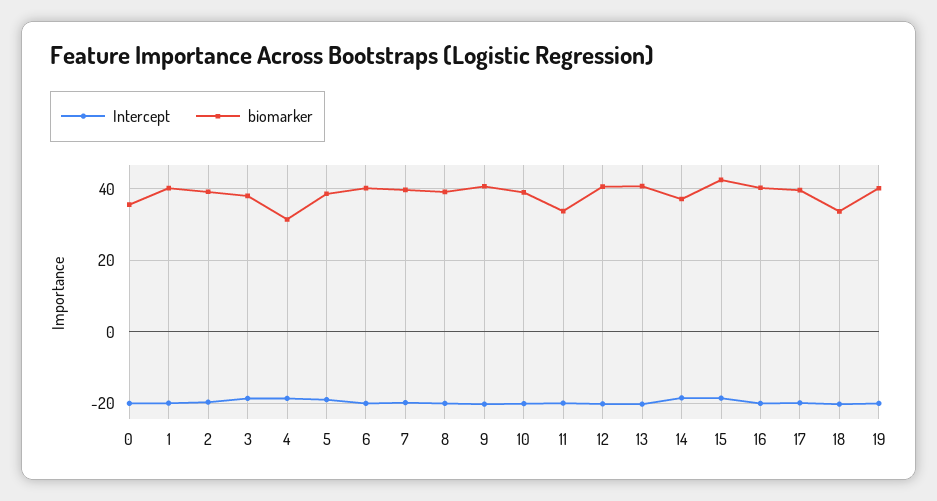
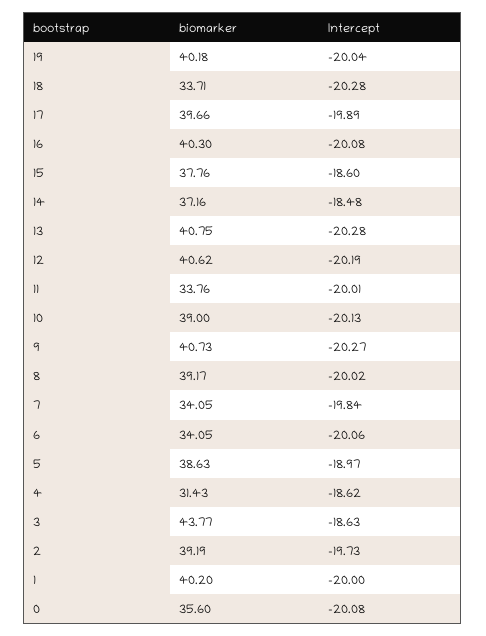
biomarker, 3: 38 -> 43.77
biomarker, 6: 40 -> 34.05
biomarker, 7: 40 -> 34.05
biomarker, 15: 42 -> 37.76

